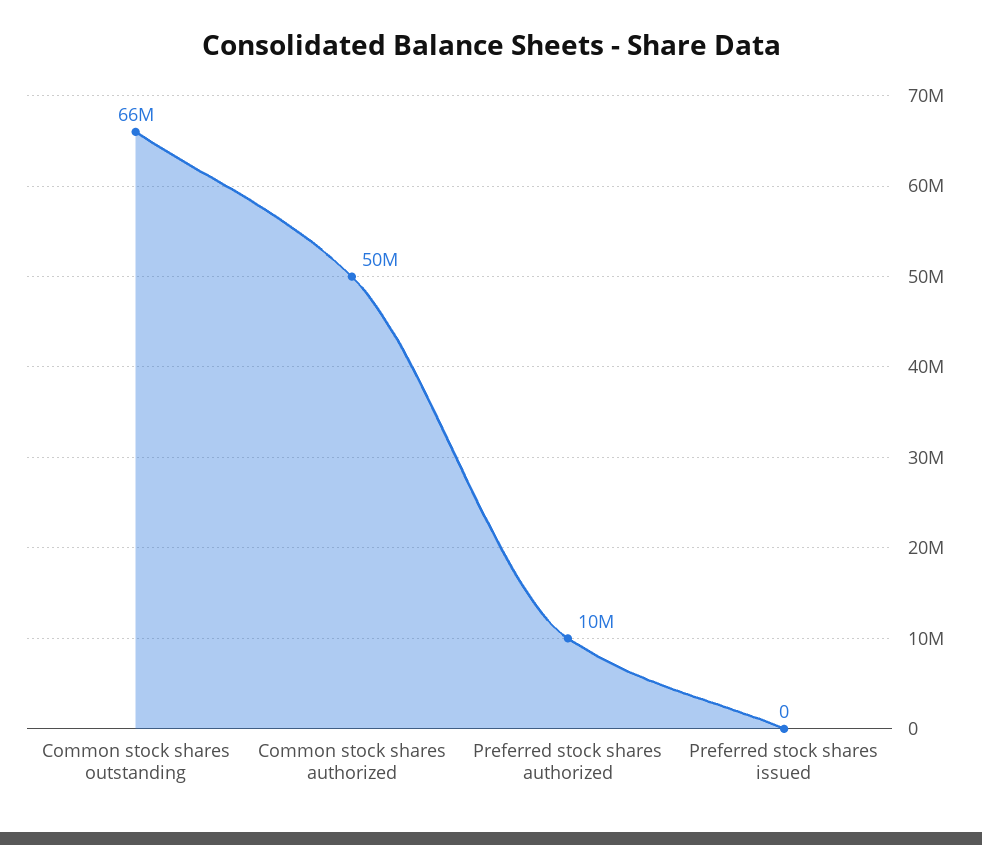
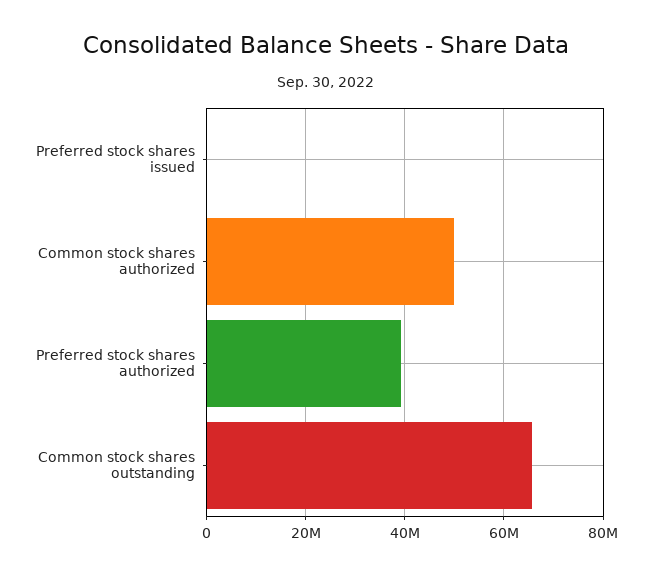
Preferred stock shares authorized: 10000000 -> 40000000

